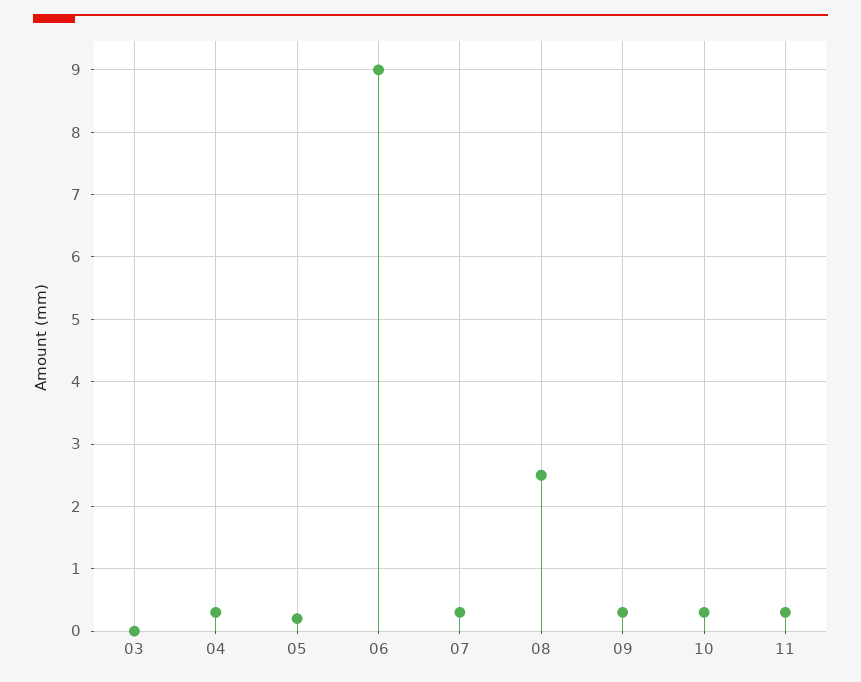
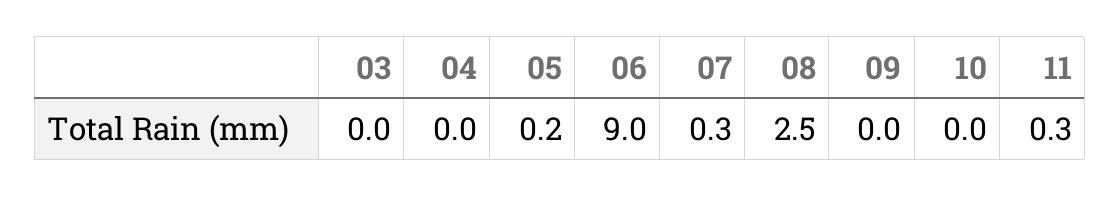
04: 0.3 -> 0
09: 0.3 -> 0
10: 0.3 -> 0

